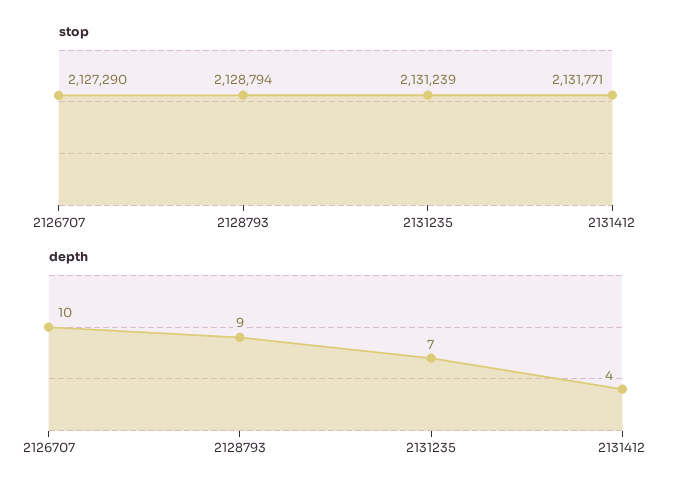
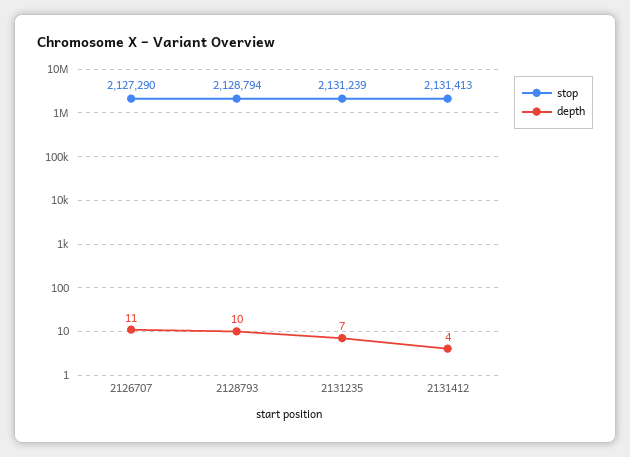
stop, 2131412: 2131771 -> 2131413
depth, 2126707: 10 -> 11
depth, 2128793: 9 -> 10

